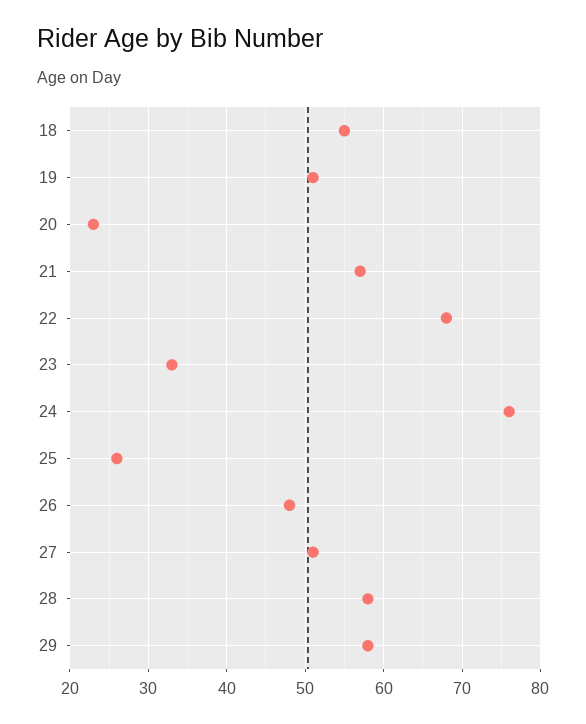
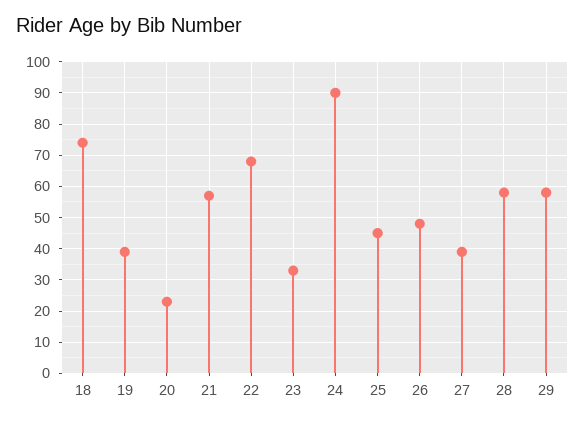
18: 55 -> 75
19: 51 -> 40
24: 76 -> 90
25: 26 -> 45
27: 51 -> 40

